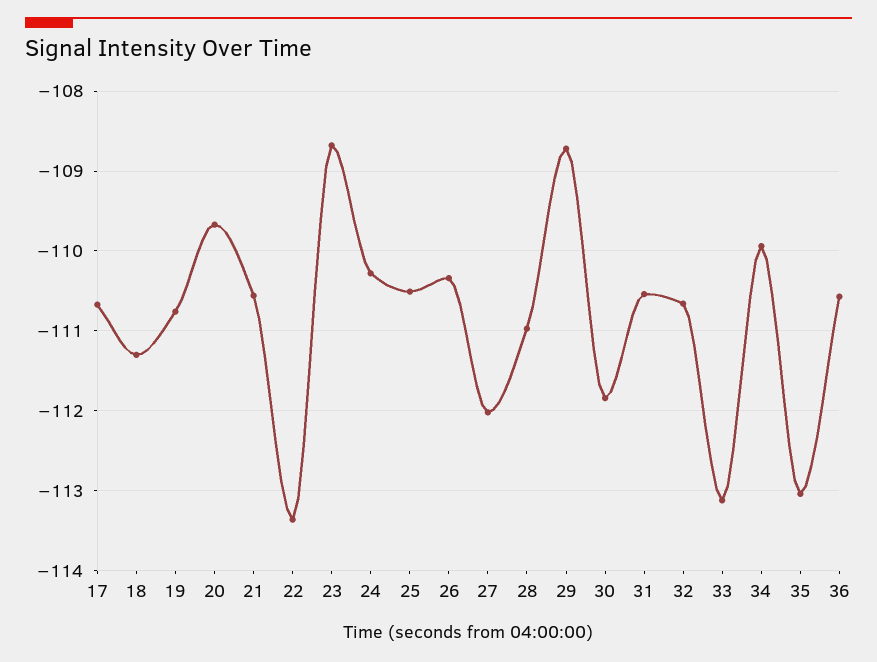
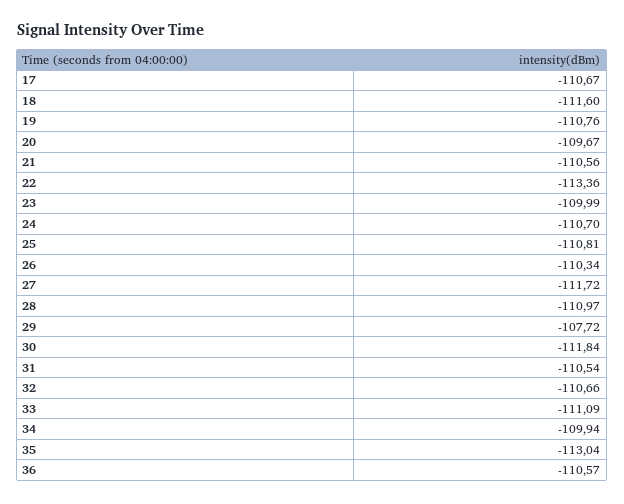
18: -111.3 -> -111.6
23: -108.7 -> -109.99
24: -110.3 -> -110.7
25: -110.5 -> -110.81
27: -112 -> -111.72
29: -108.7 -> -107.72
33: -113.1 -> -111.09

